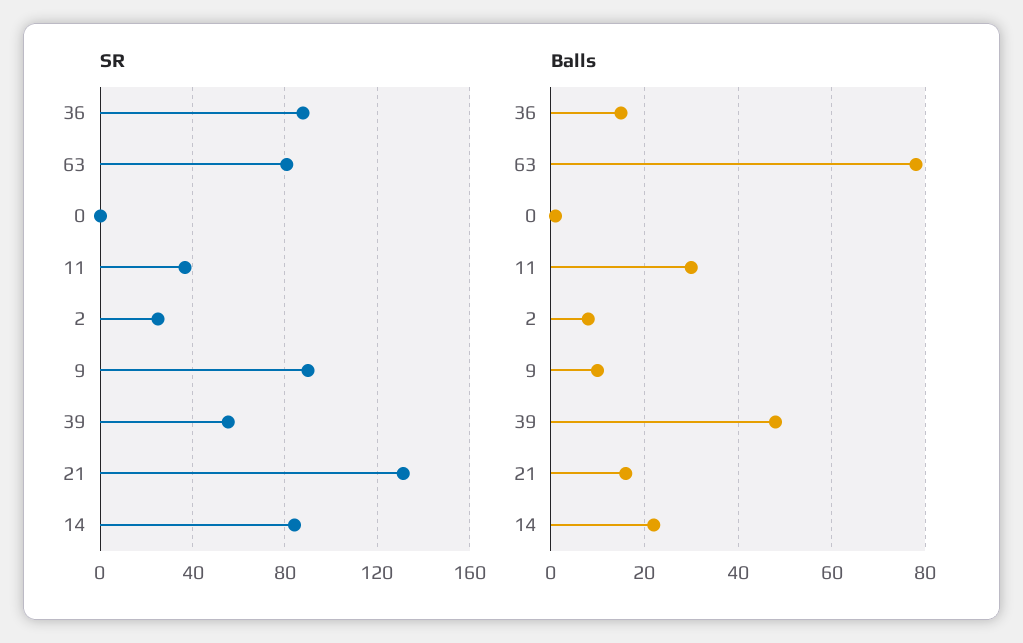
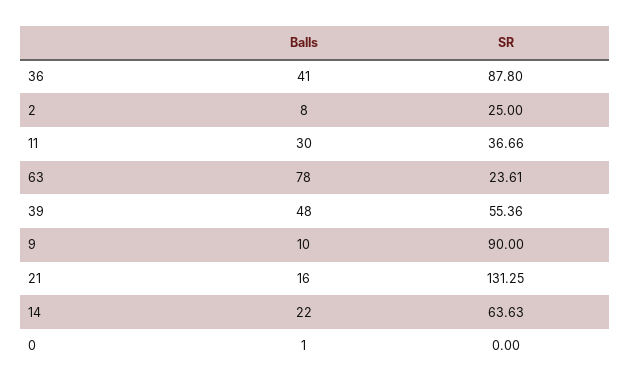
SR, 63: 80 -> 23.61
SR, 14: 85 -> 63.63
Balls, 36: 15 -> 41

